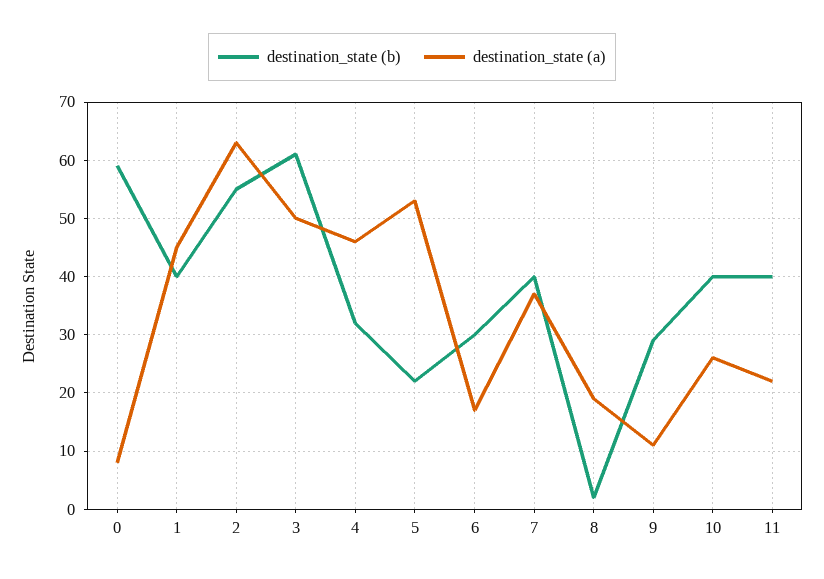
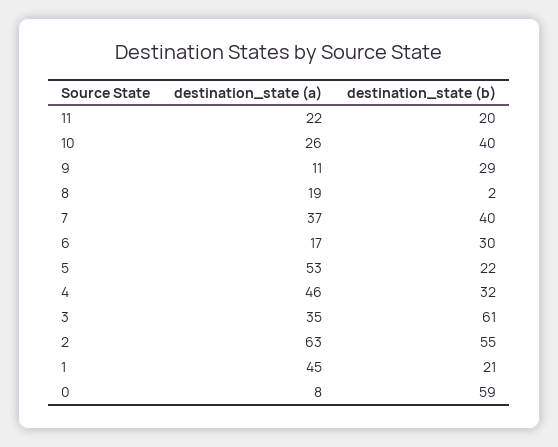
destination_state (b), 1: 40 -> 21
destination_state (a), 3: 50 -> 35
destination_state (b), 11: 40 -> 20

